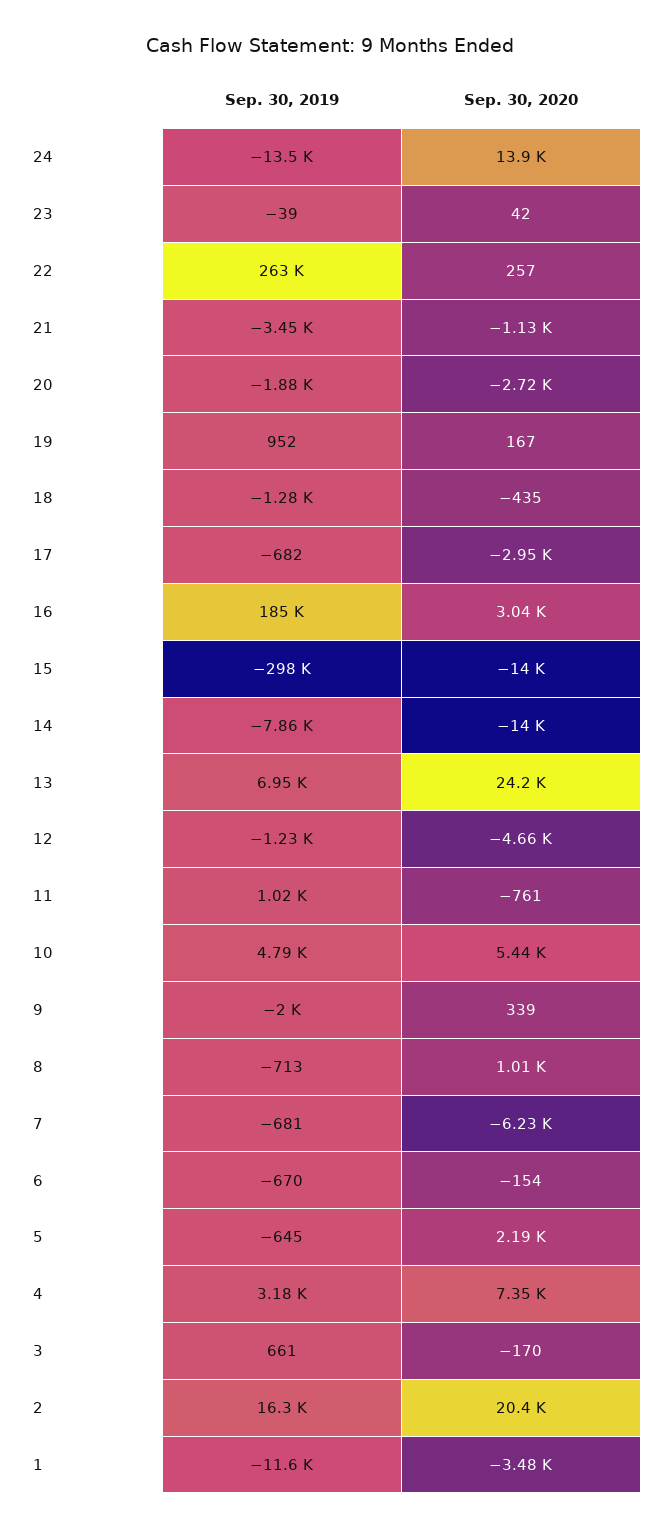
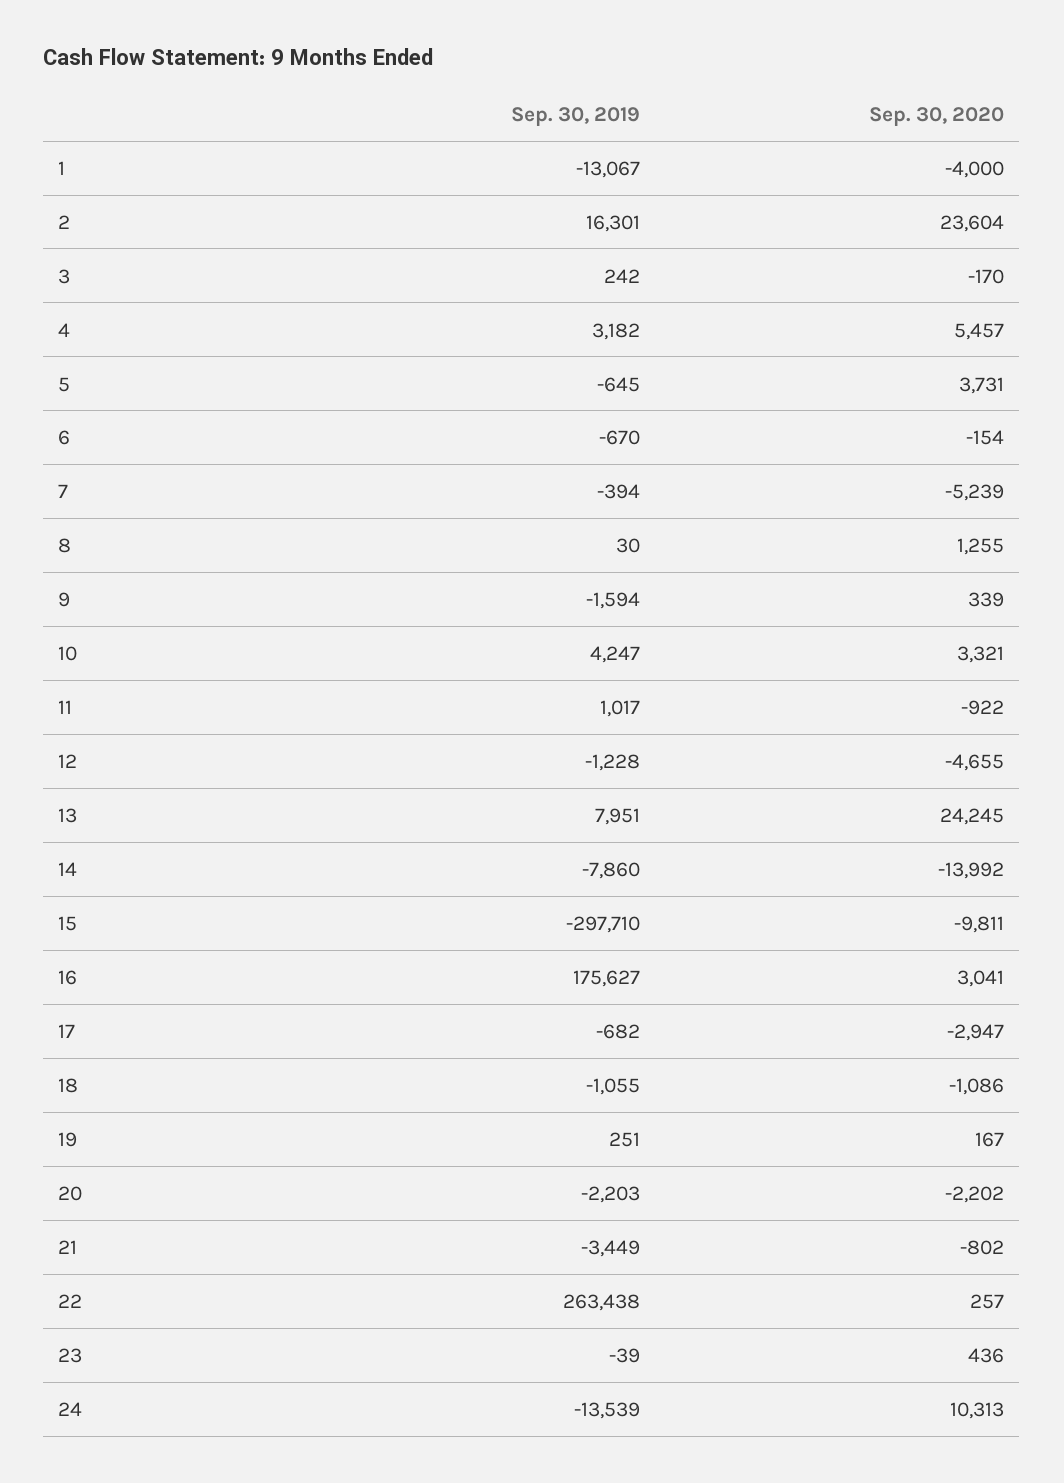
Sep. 30, 2020, 24: 13900 -> 10313
Sep. 30, 2020, 23: 42 -> 436
Sep. 30, 2020, 21: -1130 -> -802
Sep. 30, 2019, 20: -1880 -> -2203
Sep. 30, 2020, 20: -2720 -> -2202
Sep. 30, 2019, 19: 952 -> 251
Sep. 30, 2019, 18: -1280 -> -1055
Sep. 30, 2020, 18: -435 -> -1086
Sep. 30, 2019, 16: 185000 -> 175627
Sep. 30, 2020, 15: -14000 -> -9811
Sep. 30, 2019, 13: 6950 -> 7951
Sep. 30, 2020, 11: -761 -> -922
Sep. 30, 2019, 10: 4790 -> 4247
Sep. 30, 2020, 10: 5440 -> 3321
Sep. 30, 2019, 9: -2000 -> -1594
Sep. 30, 2019, 8: -713 -> 30
Sep. 30, 2020, 8: 1010 -> 1255
Sep. 30, 2019, 7: -681 -> -394
Sep. 30, 2020, 7: -6230 -> -5239
Sep. 30, 2020, 5: 2190 -> 3731
Sep. 30, 2020, 4: 7350 -> 5457
Sep. 30, 2019, 3: 661 -> 242
Sep. 30, 2020, 2: 20400 -> 23604
Sep. 30, 2019, 1: -11600 -> -13067
Sep. 30, 2020, 1: -3480 -> -4000

